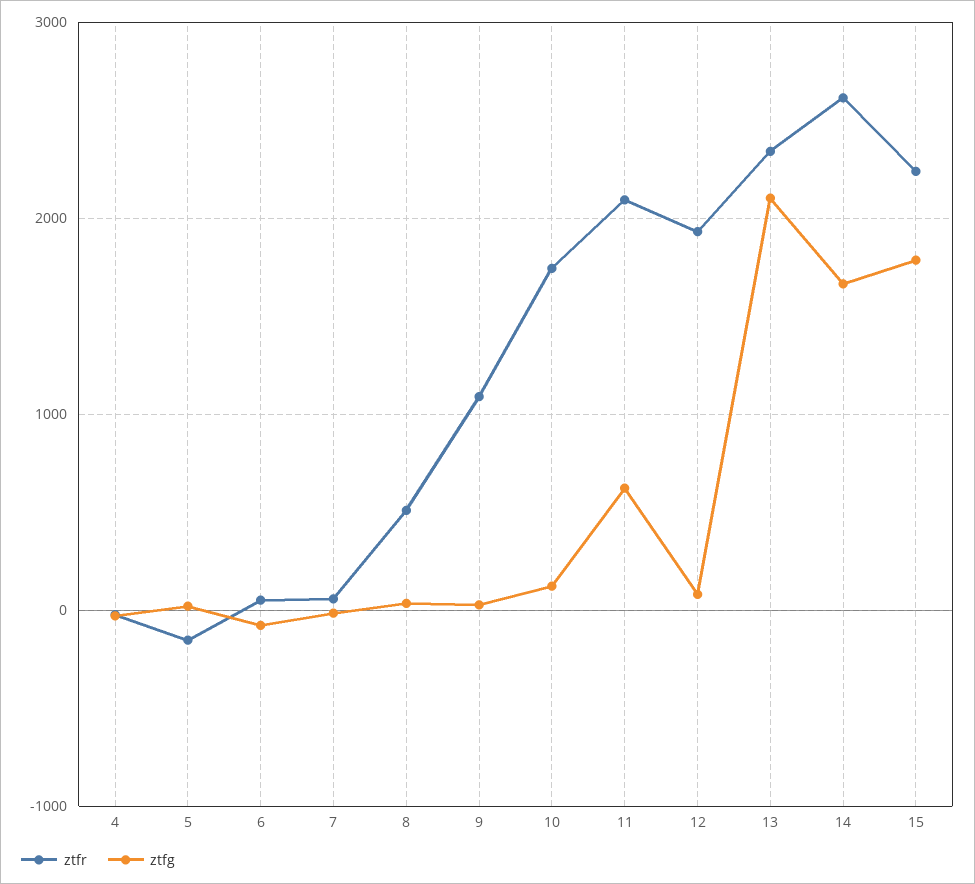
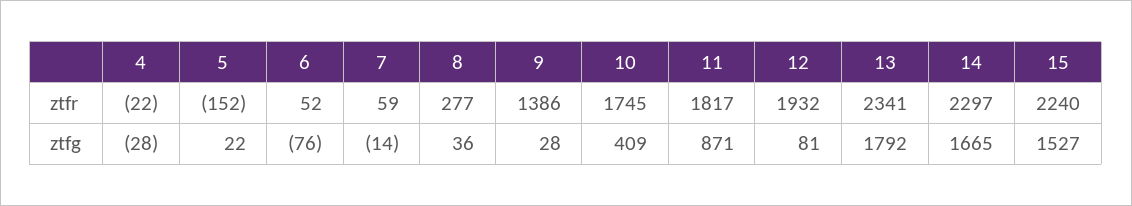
ztfr, 8: 500 -> 277
ztfr, 9: 1100 -> 1386
ztfg, 10: 100 -> 409
ztfr, 11: 2100 -> 1817
ztfg, 11: 600 -> 871
ztfg, 13: 2100 -> 1792
ztfr, 14: 2600 -> 2297
ztfg, 15: 1800 -> 1527

